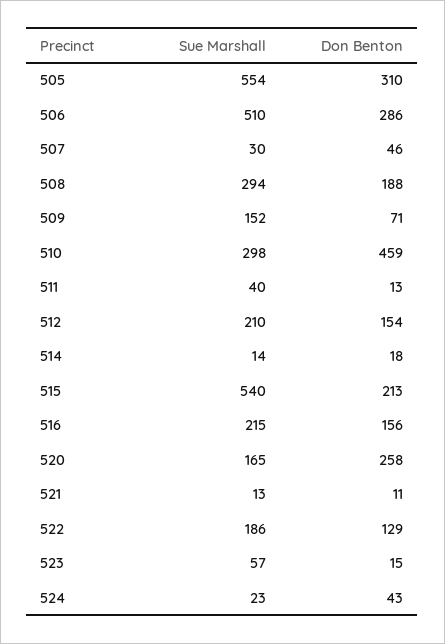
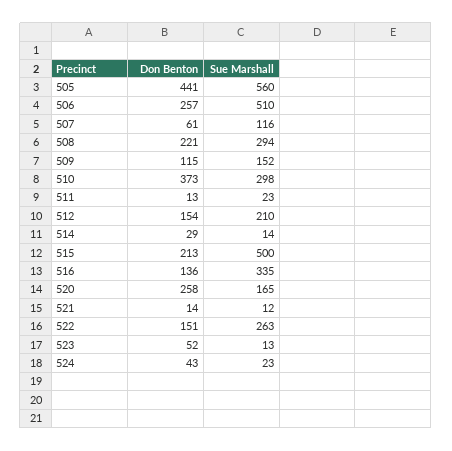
Sue Marshall, 505: 554 -> 560
Don Benton, 505: 310 -> 441
Don Benton, 506: 286 -> 257
Sue Marshall, 507: 30 -> 116
Don Benton, 507: 46 -> 61
Don Benton, 508: 188 -> 221
Don Benton, 509: 71 -> 115
Don Benton, 510: 459 -> 373
Sue Marshall, 511: 40 -> 23
Don Benton, 514: 18 -> 29
Sue Marshall, 515: 540 -> 500
Sue Marshall, 516: 215 -> 335
Don Benton, 516: 156 -> 136
Sue Marshall, 521: 13 -> 12
Don Benton, 521: 11 -> 14
Sue Marshall, 522: 186 -> 263
Don Benton, 522: 129 -> 151
Sue Marshall, 523: 57 -> 13
Don Benton, 523: 15 -> 52

